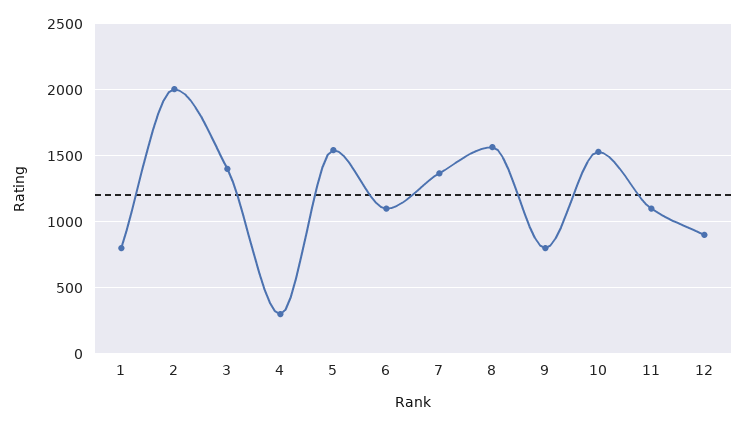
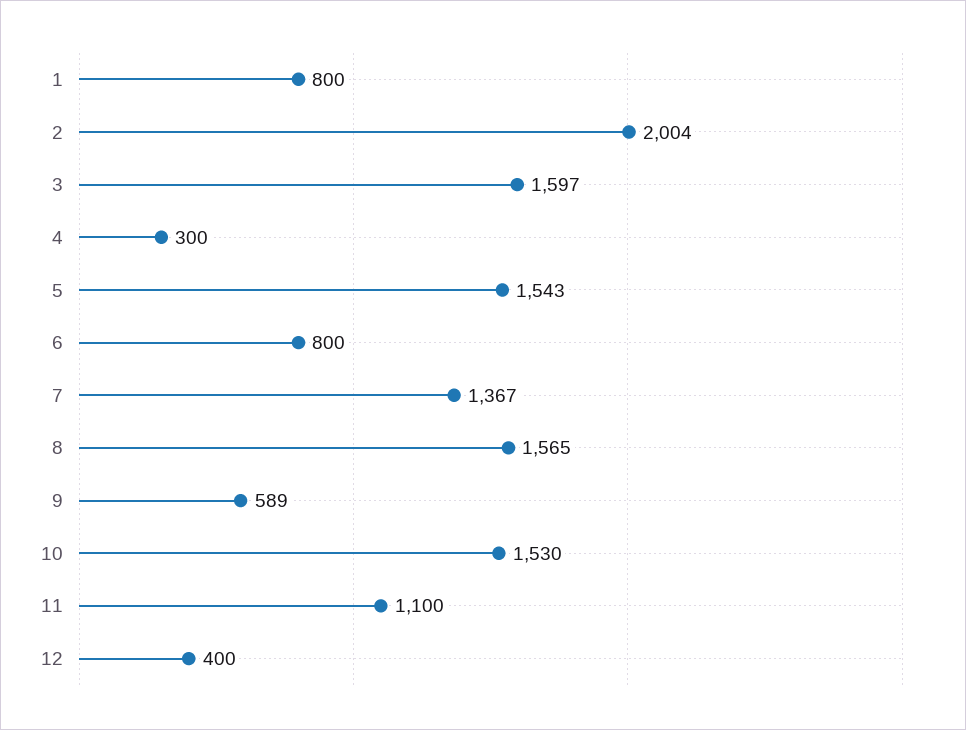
3: 1400 -> 1597
6: 1100 -> 800
9: 800 -> 589
12: 900 -> 400

